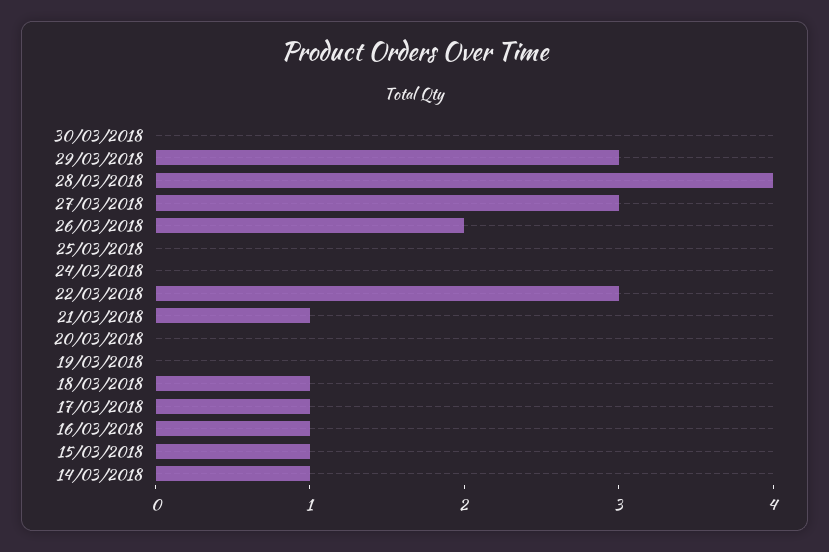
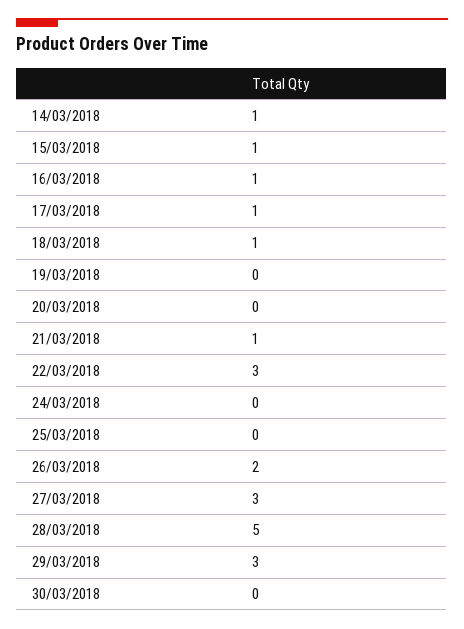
28/03/2018: 4 -> 5

